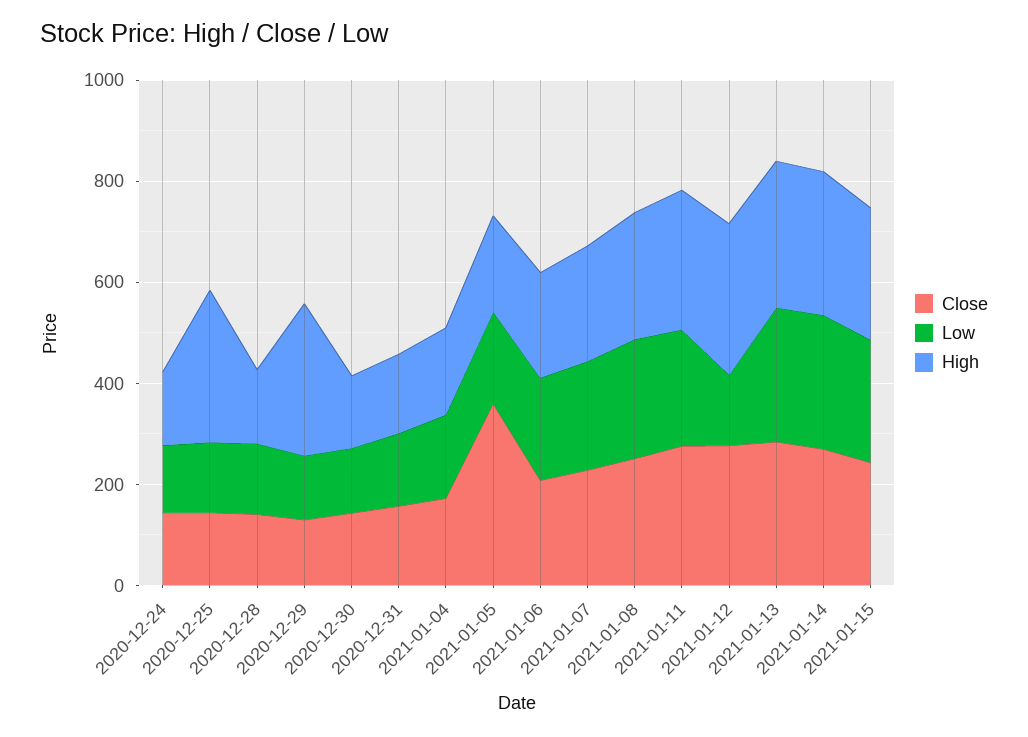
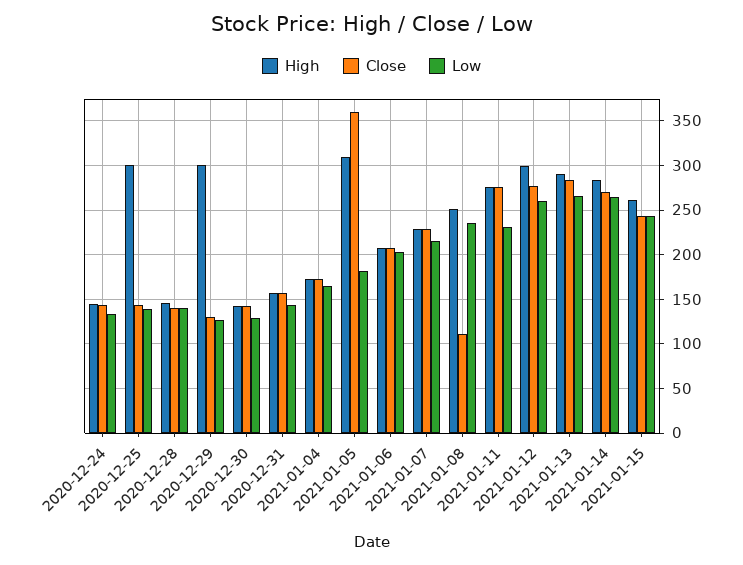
High, 2021-01-05: 200 -> 310
Close, 2021-01-08: 250 -> 110
Low, 2021-01-12: 150 -> 260

